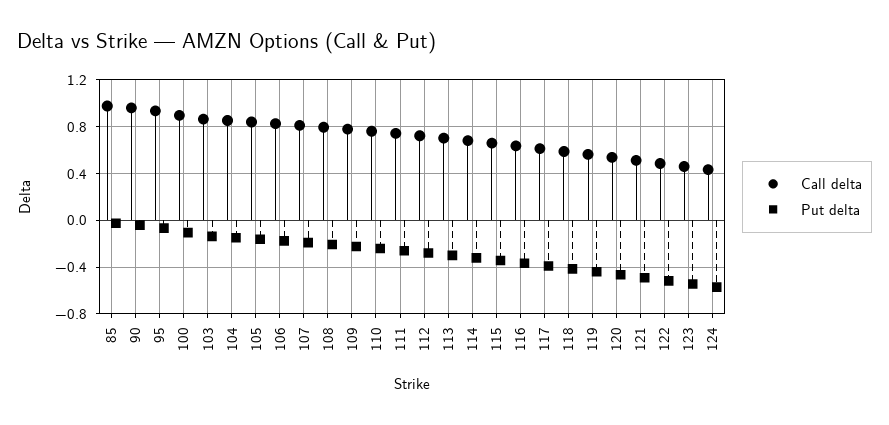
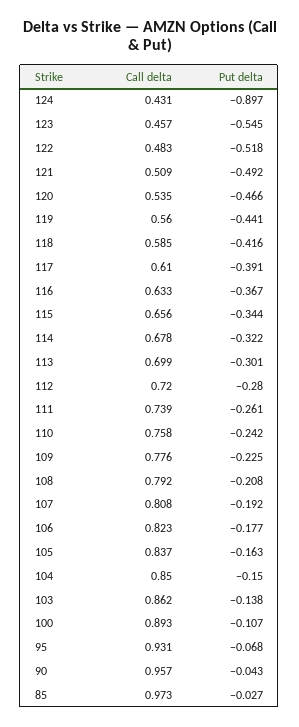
Put delta, 124: -0.6 -> -0.897

